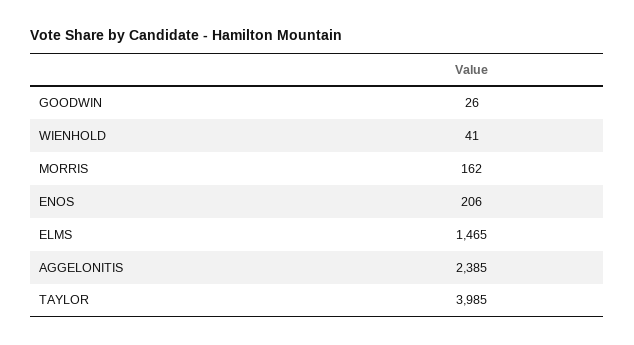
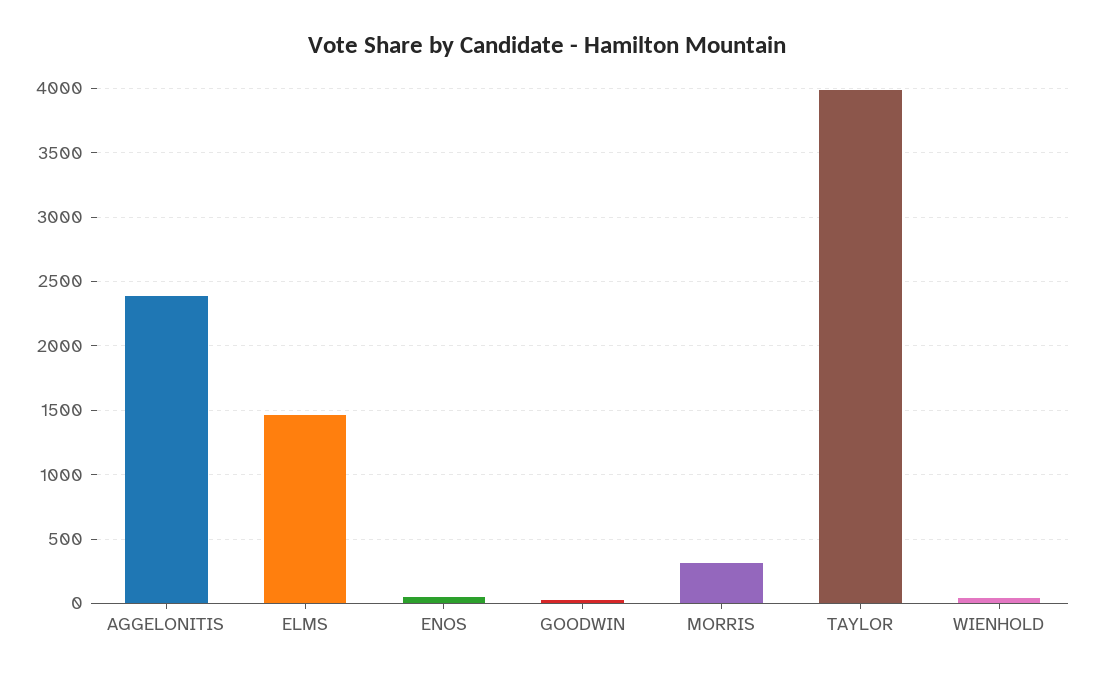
MORRIS: 162 -> 300
ENOS: 206 -> 50

